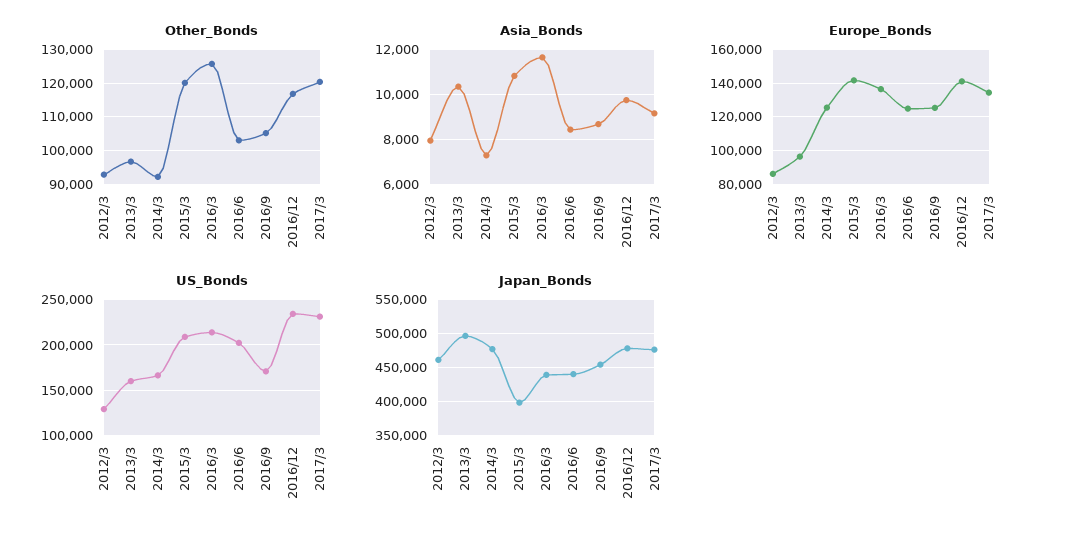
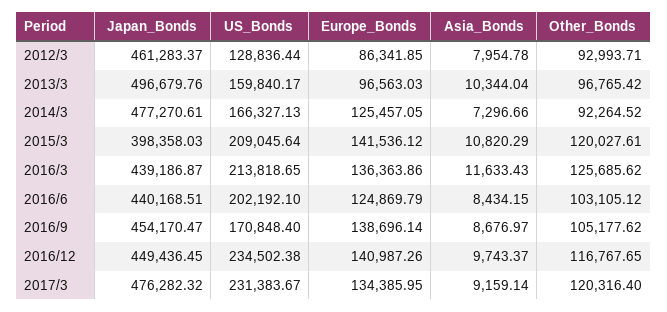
Europe_Bonds, 2016/9: 125000 -> 138696.14
Japan_Bonds, 2016/12: 480000 -> 449436.45

